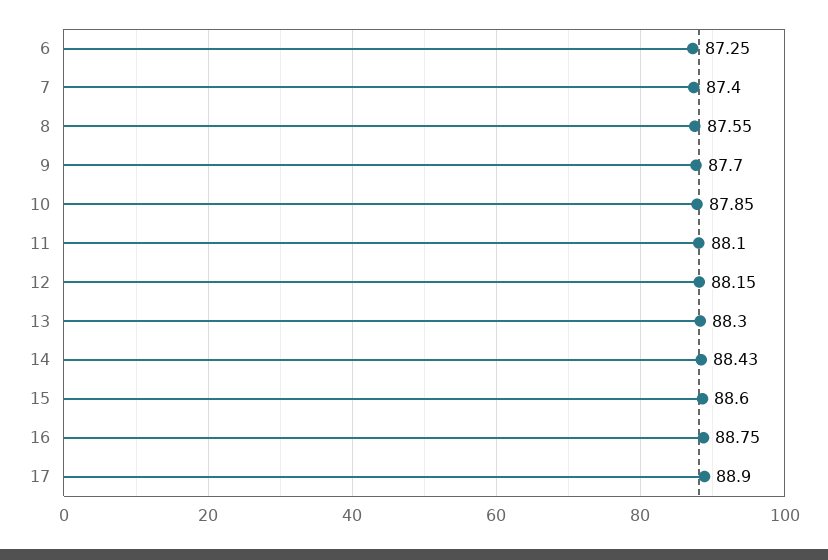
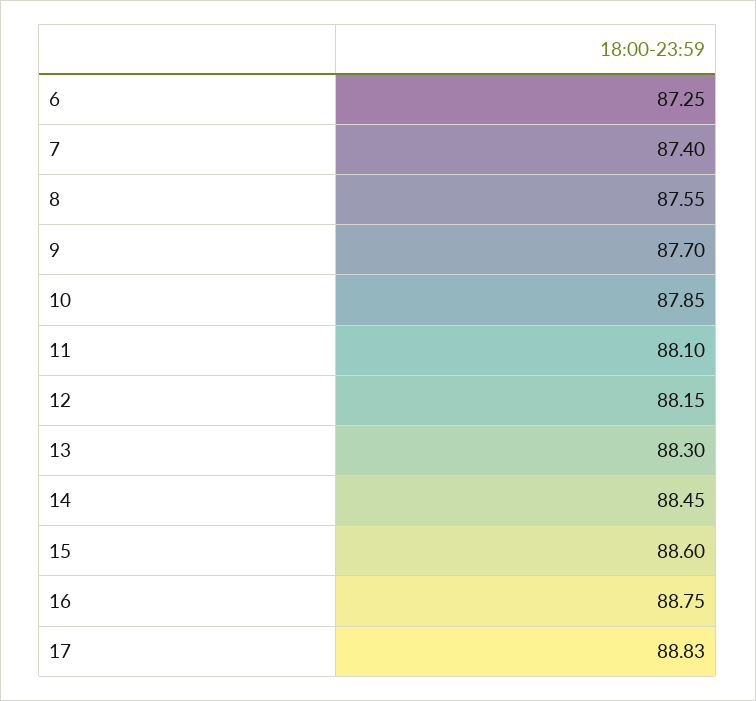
14: 88.43 -> 88.45
17: 88.9 -> 88.83

